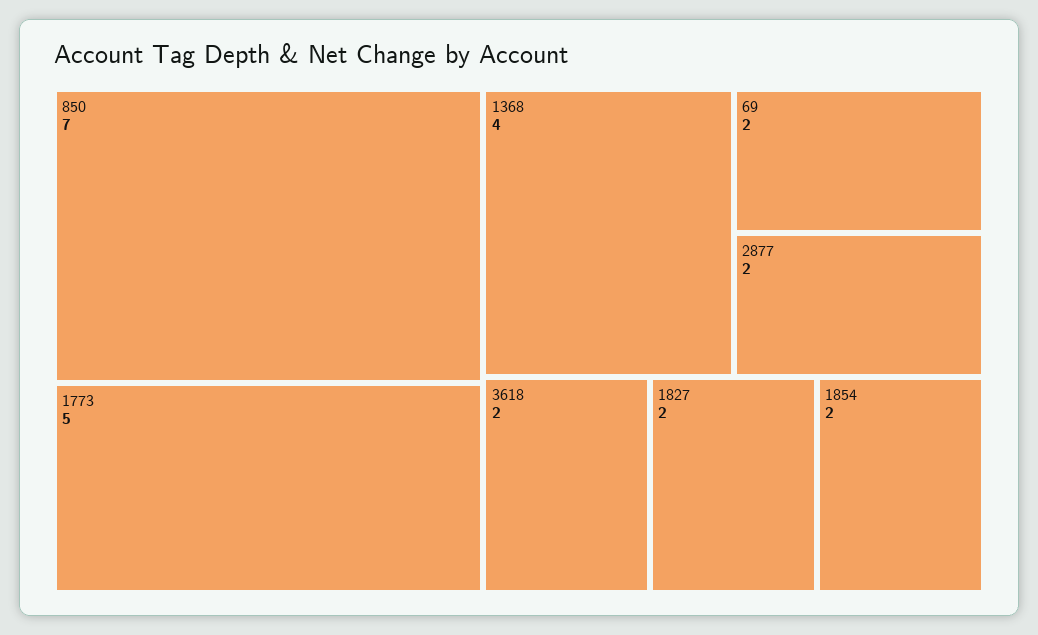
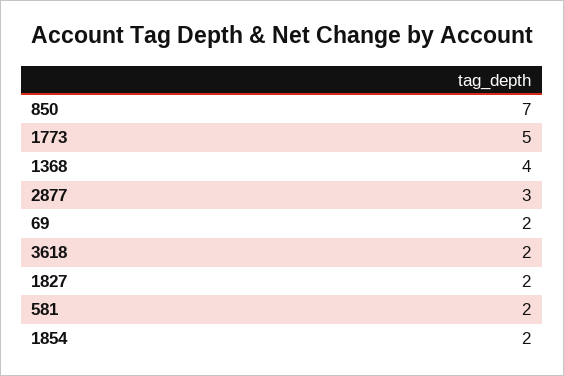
2877: 2 -> 3
581: none -> 2

